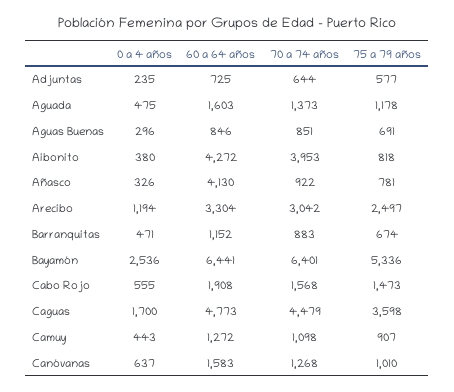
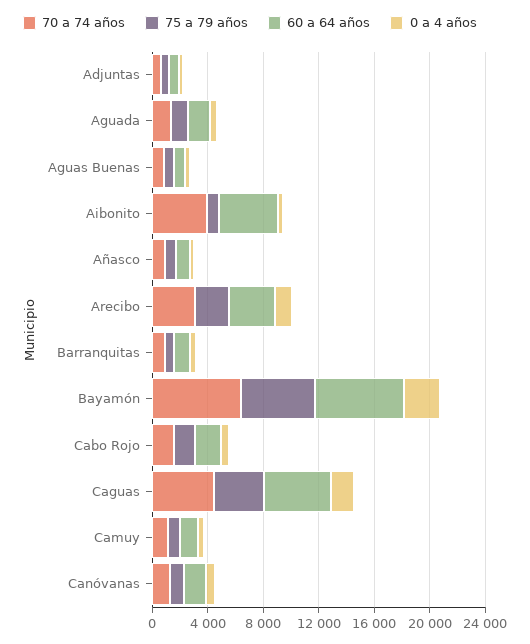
60 a 64 años, Añasco: 4130 -> 1000

